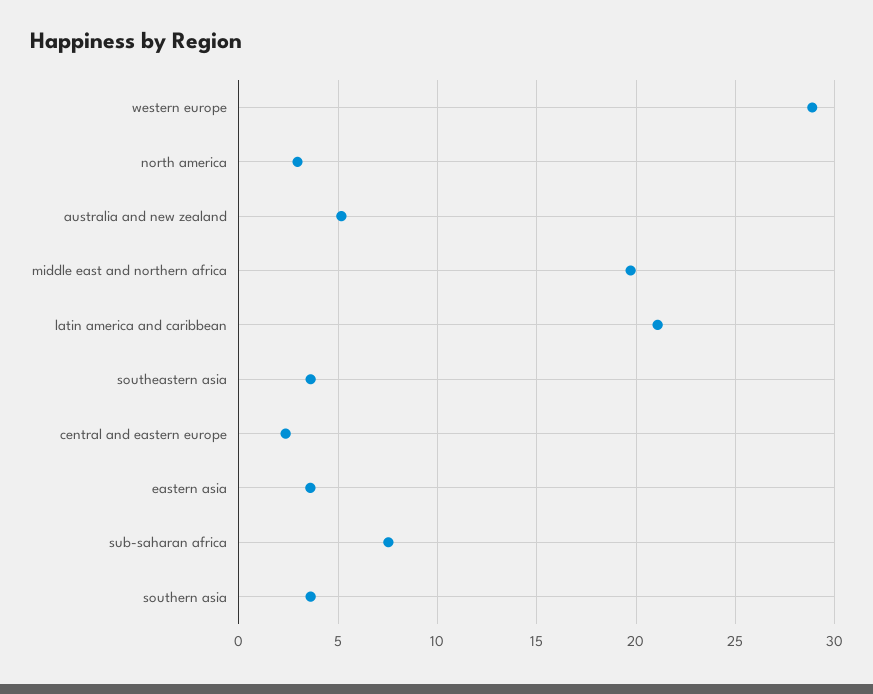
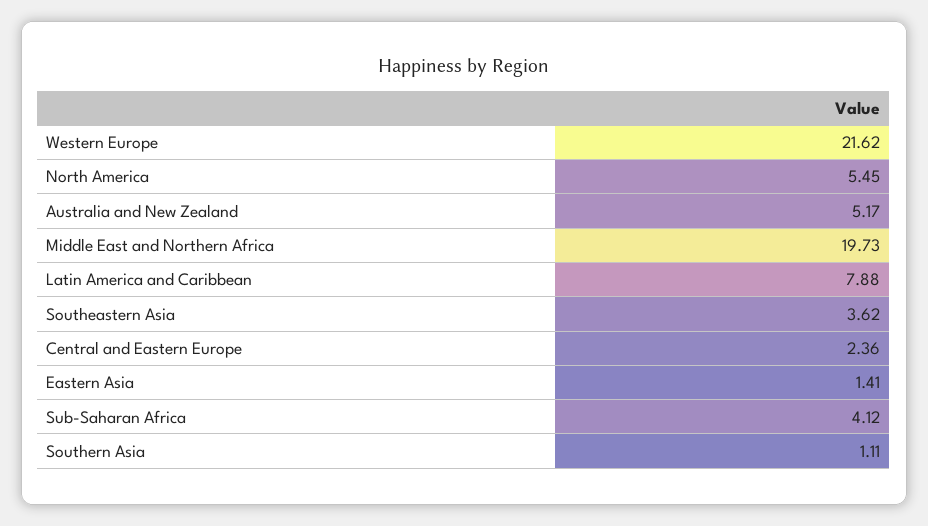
western europe: 29 -> 21.62
north america: 3 -> 5.45
latin america and caribbean: 21 -> 7.88
eastern asia: 3.5 -> 1.41
sub-saharan africa: 7.5 -> 4.12
southern asia: 3.5 -> 1.11

